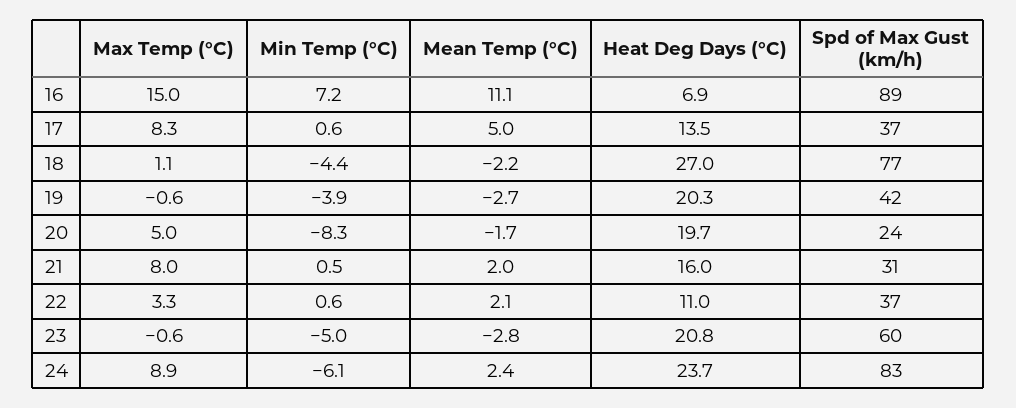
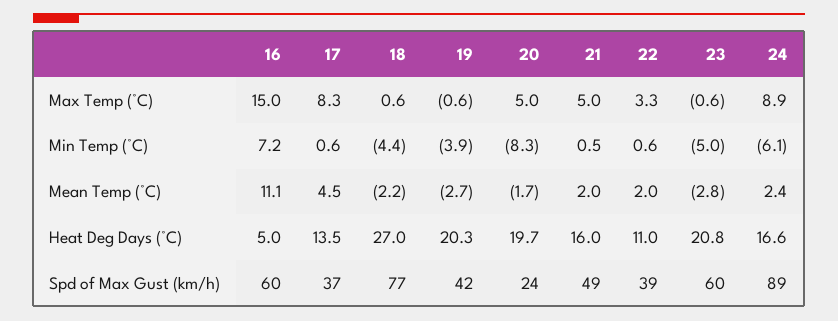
Heat Deg Days (°C), 16: 6.9 -> 5
Spd of Max Gust (km/h), 16: 89 -> 60
Mean Temp (°C), 17: 5 -> 4.5
Max Temp (°C), 18: 1.1 -> 0.6
Max Temp (°C), 21: 8 -> 5
Spd of Max Gust (km/h), 21: 31 -> 49
Mean Temp (°C), 22: 2.1 -> 2
Spd of Max Gust (km/h), 22: 37 -> 39
Heat Deg Days (°C), 24: 23.7 -> 16.6
Spd of Max Gust (km/h), 24: 83 -> 89

